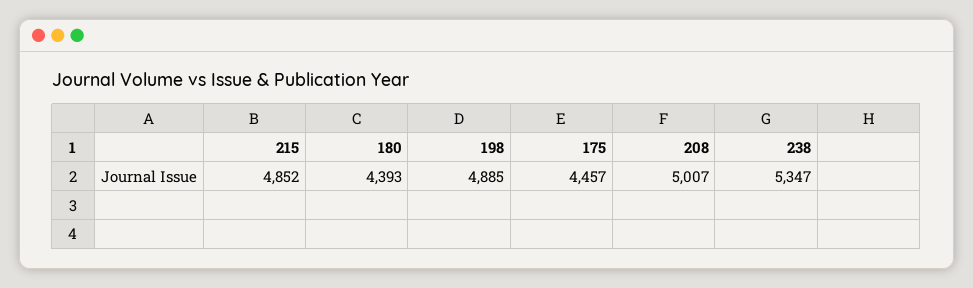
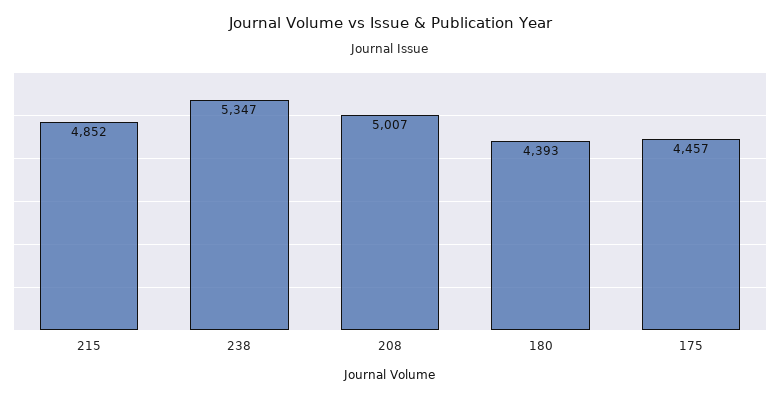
198: 4885 -> none

